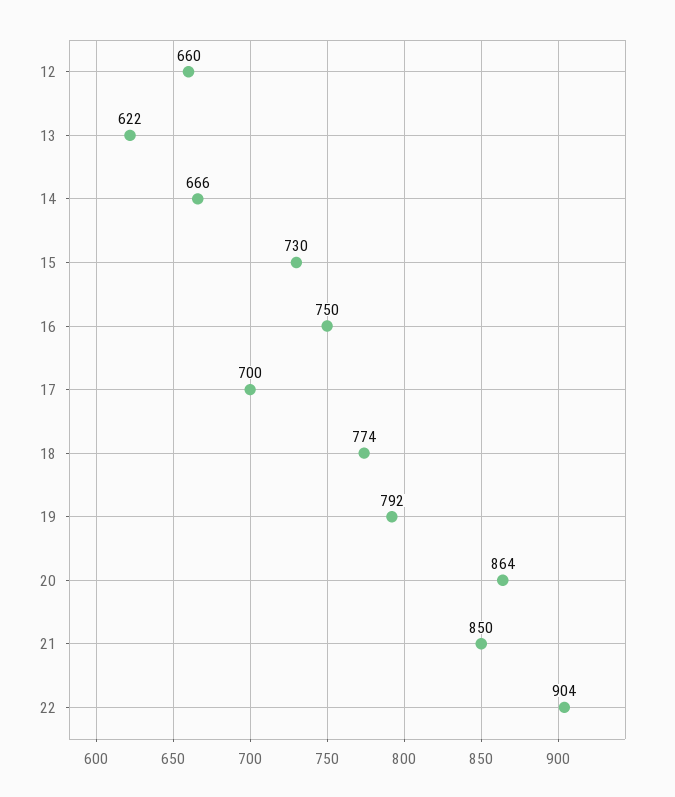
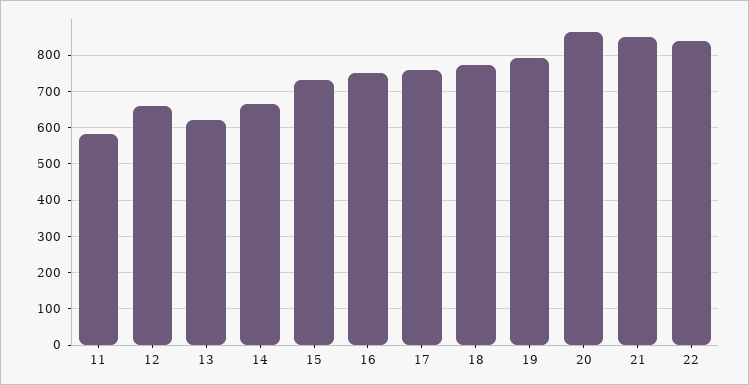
17: 700 -> 760
22: 904 -> 840
11: none -> 580

